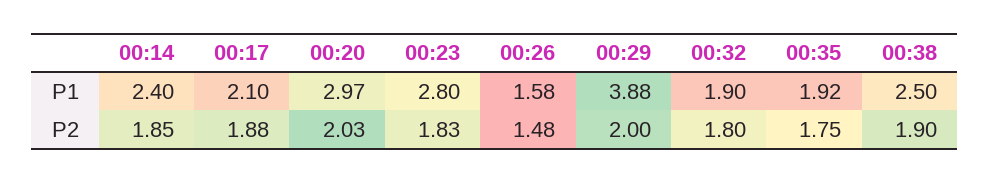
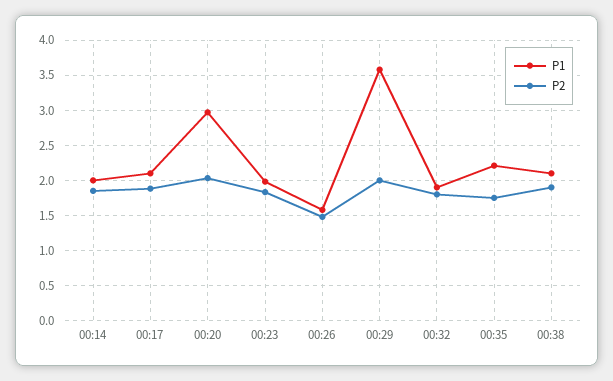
P1, 00:14: 2.4 -> 2
P1, 00:23: 2.8 -> 2
P1, 00:29: 3.88 -> 3.6
P1, 00:35: 1.92 -> 2.2
P1, 00:38: 2.5 -> 2.1

